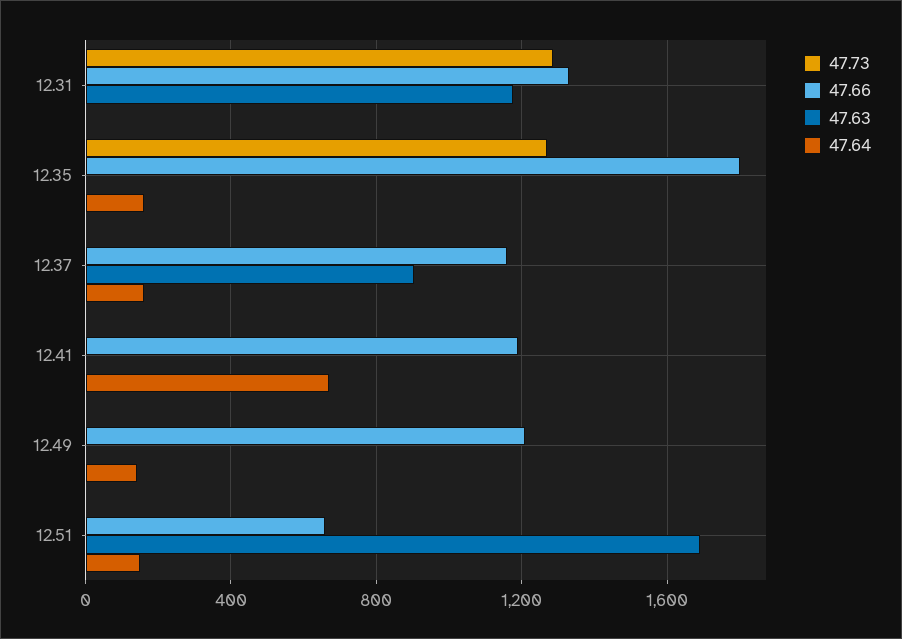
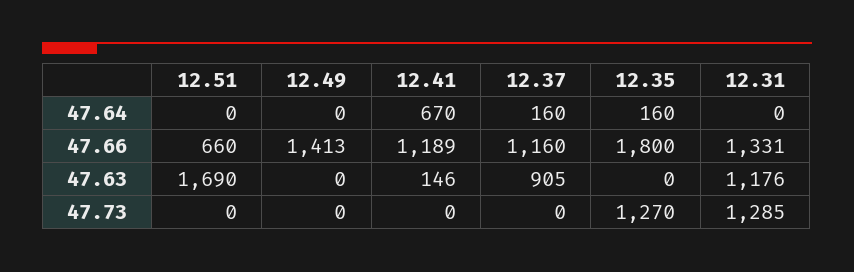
47.63, 12.41: 0 -> 146
47.66, 12.49: 1200 -> 1413
47.64, 12.49: 150 -> 0
47.64, 12.51: 150 -> 0

